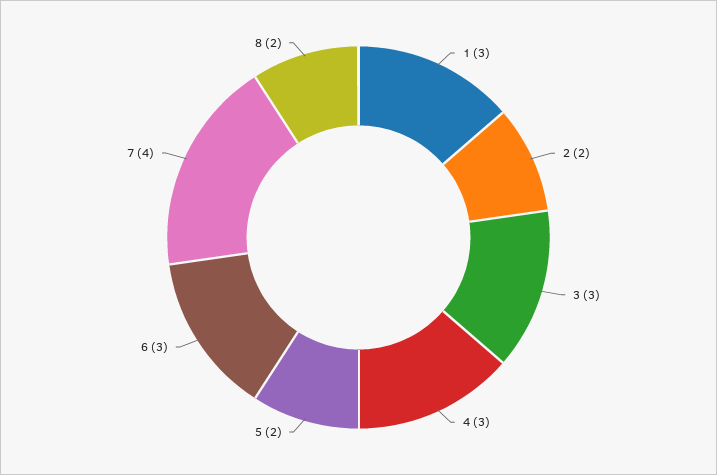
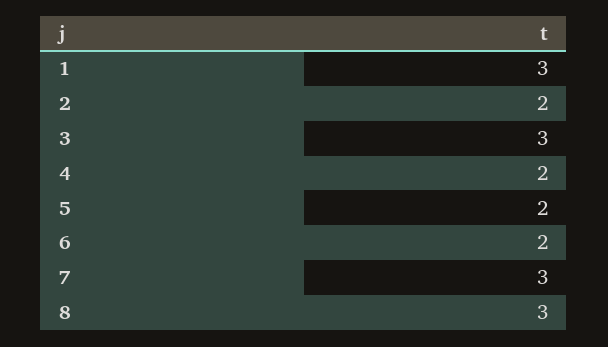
4: 3 -> 2
6: 3 -> 2
7: 4 -> 3
8: 2 -> 3

